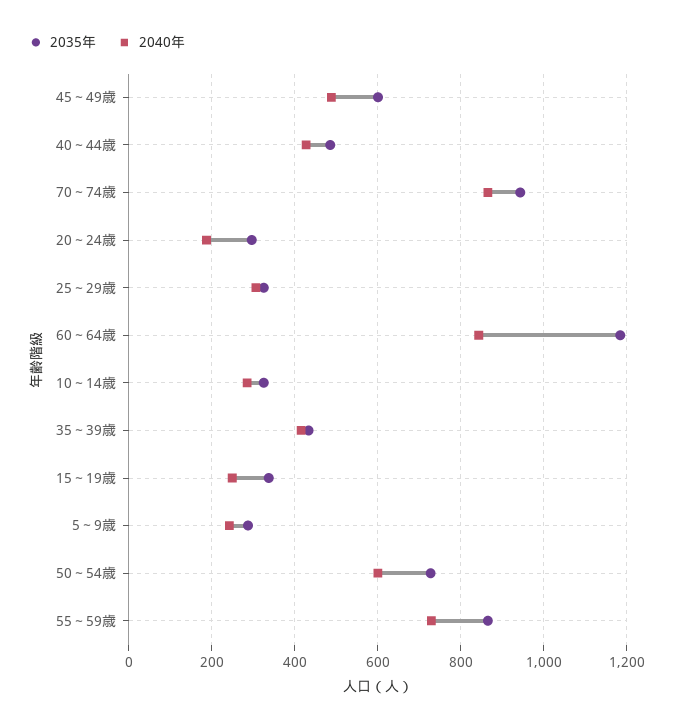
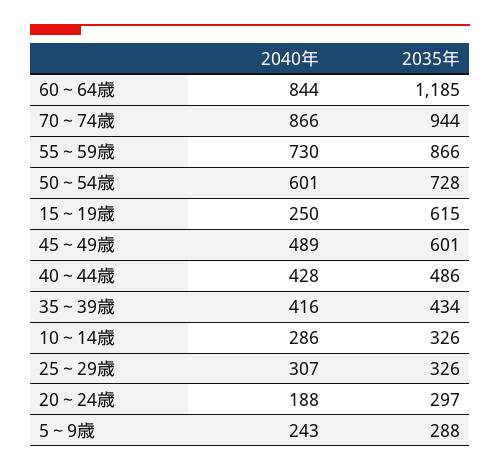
2035年, 15～19歳: 340 -> 615

